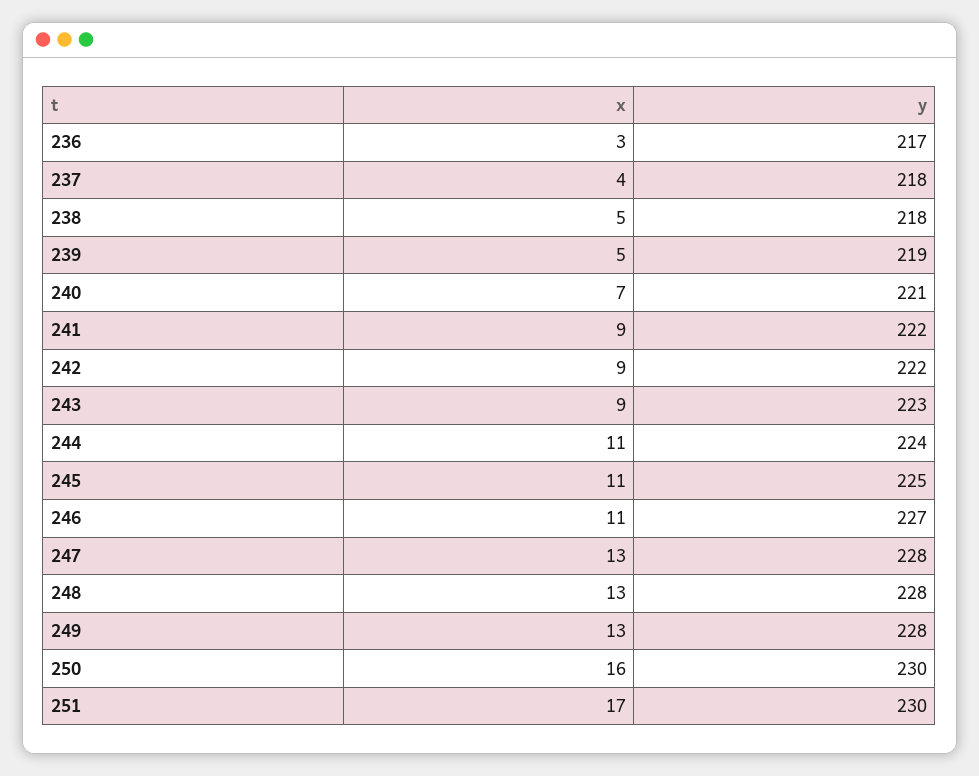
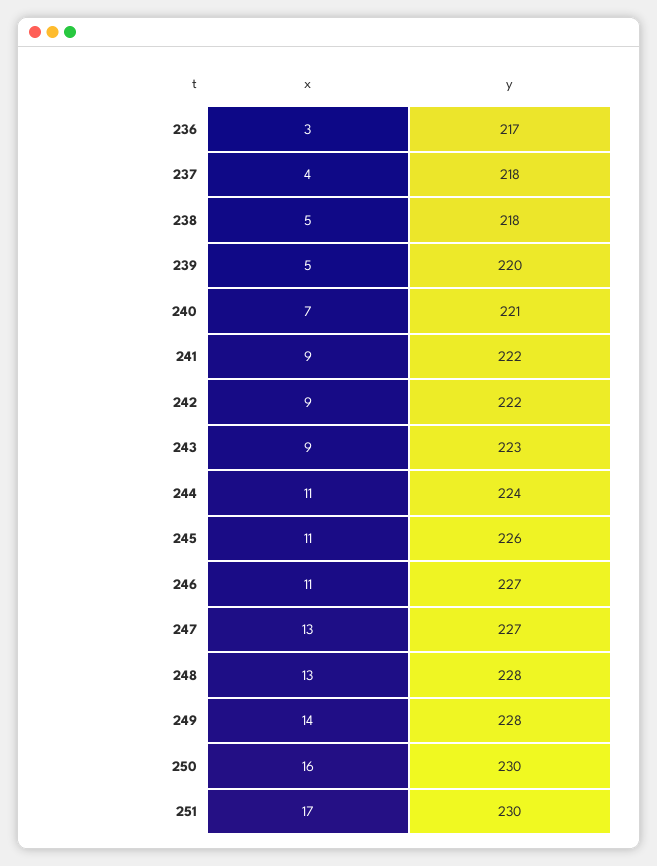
y, 239: 219 -> 220
y, 245: 225 -> 226
y, 247: 228 -> 227
x, 249: 13 -> 14

